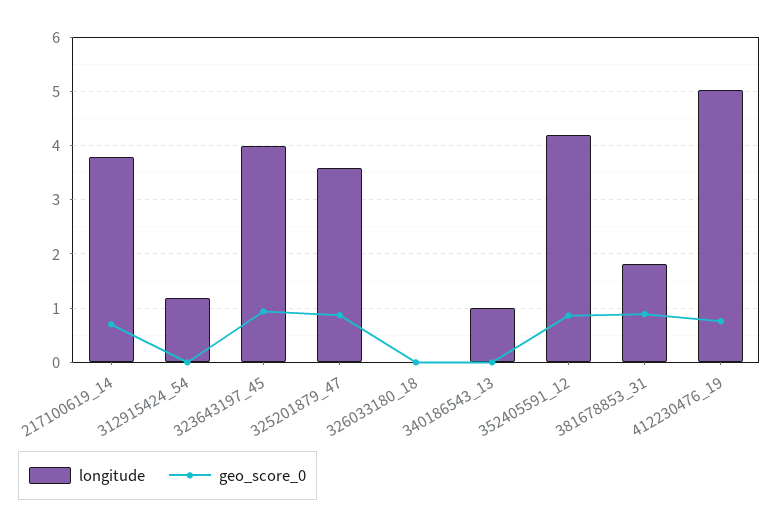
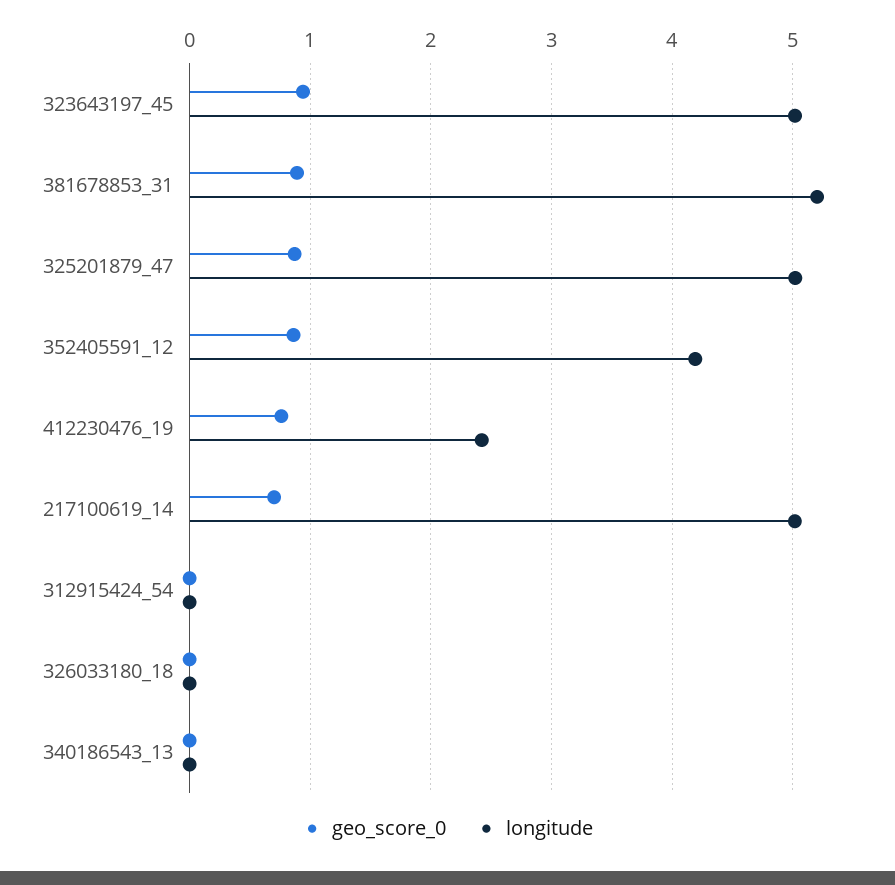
longitude, 217100619_14: 3.8 -> 5
longitude, 312915424_54: 1.2 -> 0
longitude, 323643197_45: 4 -> 5
longitude, 325201879_47: 3.6 -> 5
longitude, 340186543_13: 1 -> 0
longitude, 381678853_31: 1.8 -> 5.2
longitude, 412230476_19: 5 -> 2.4

